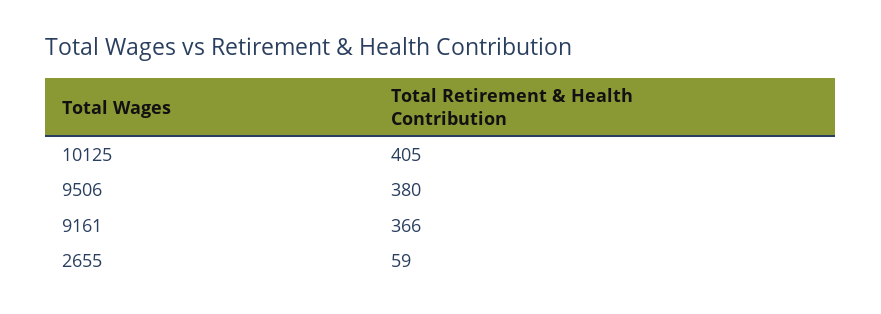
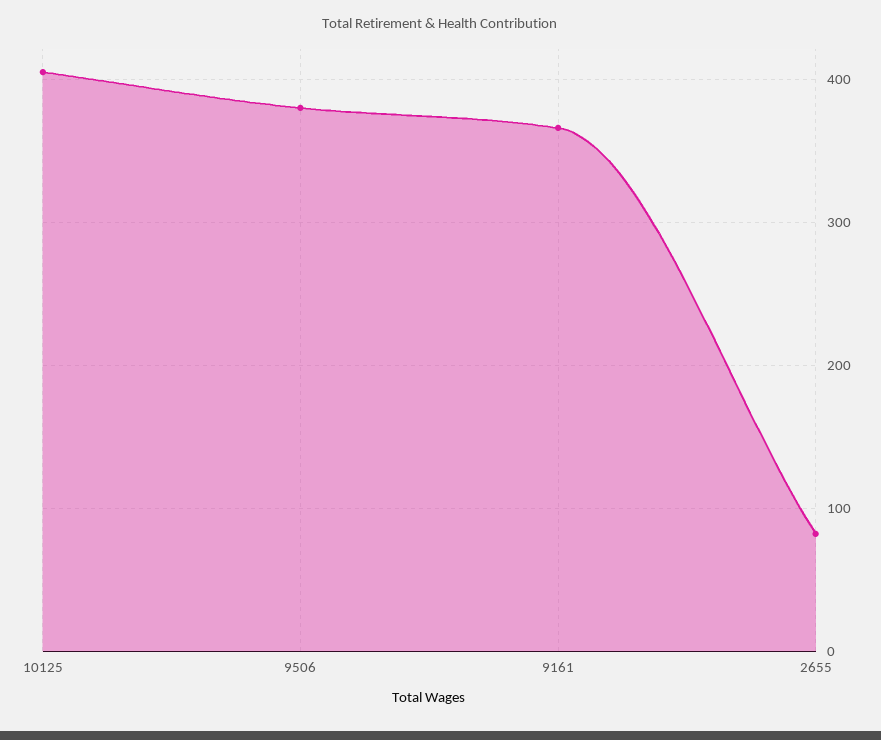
2655: 59 -> 80

